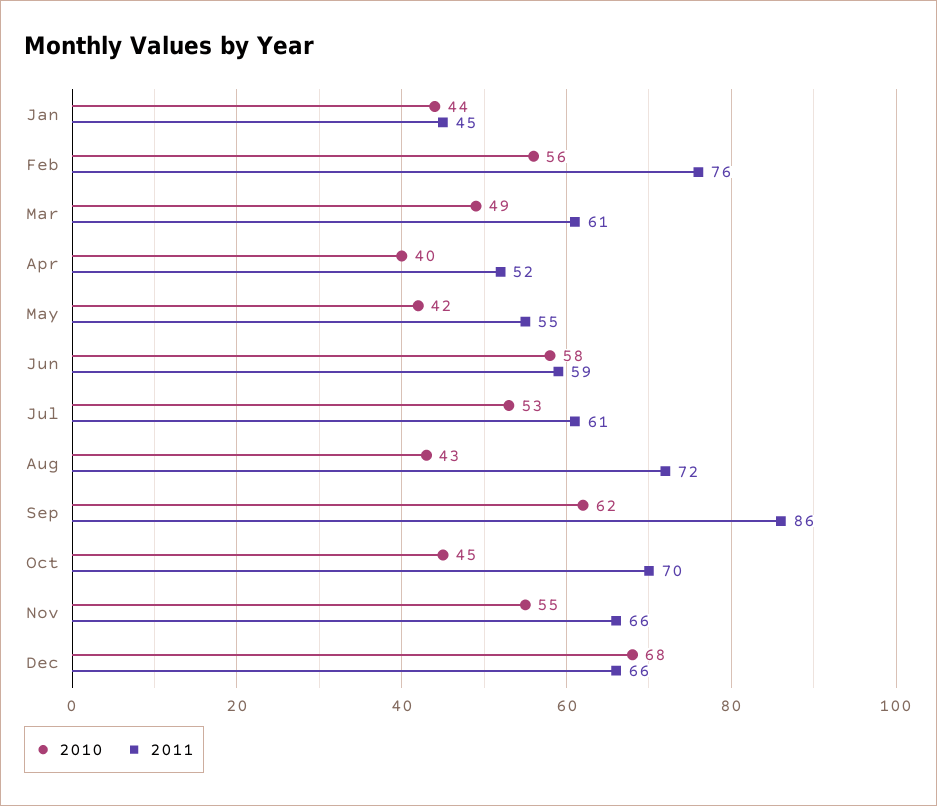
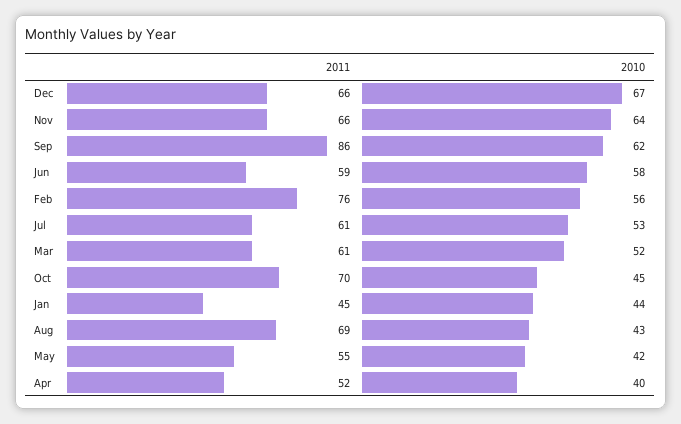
2010, Mar: 49 -> 52
2011, Aug: 72 -> 69
2010, Nov: 55 -> 64
2010, Dec: 68 -> 67

